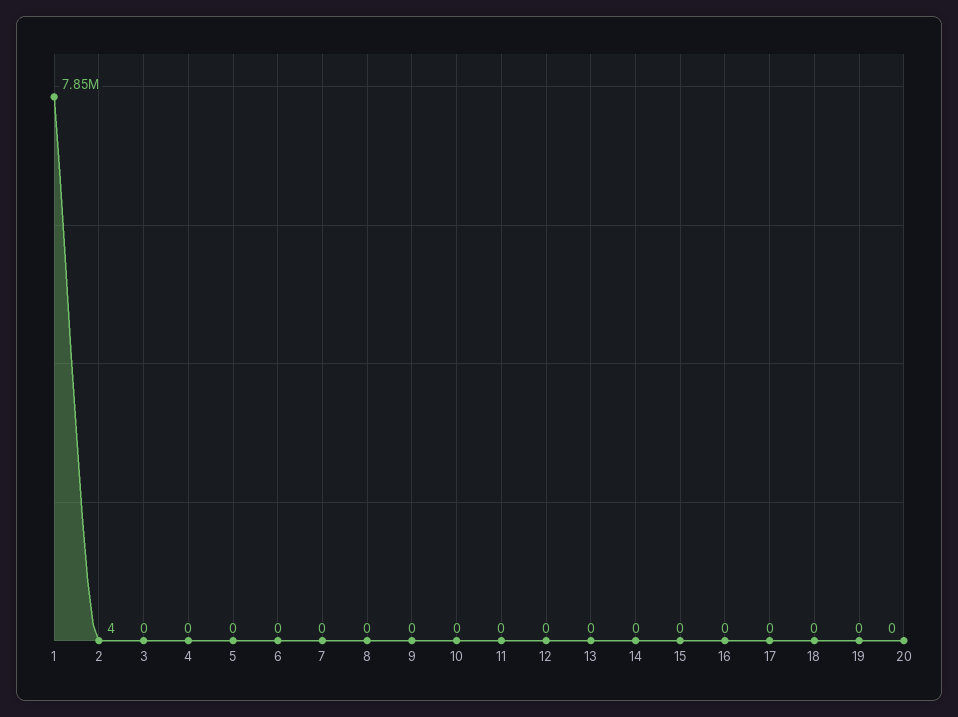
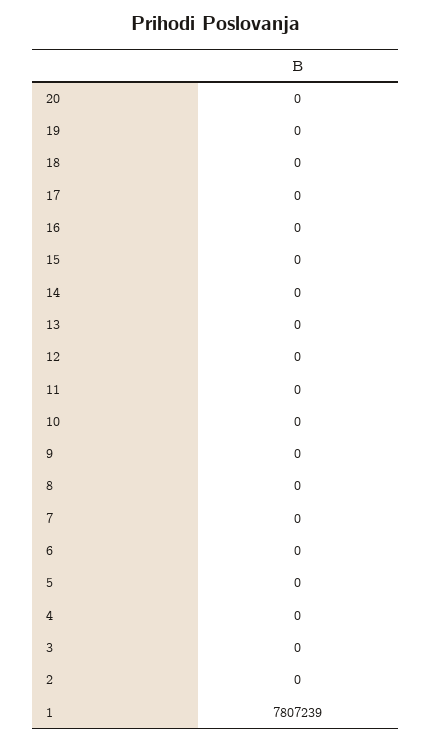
1: 7850000 -> 7807239
2: 4 -> 0

